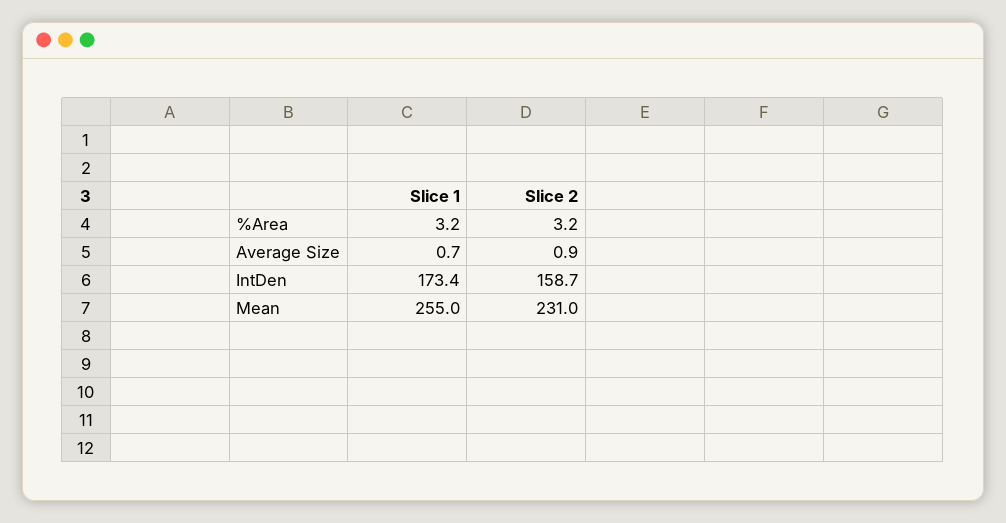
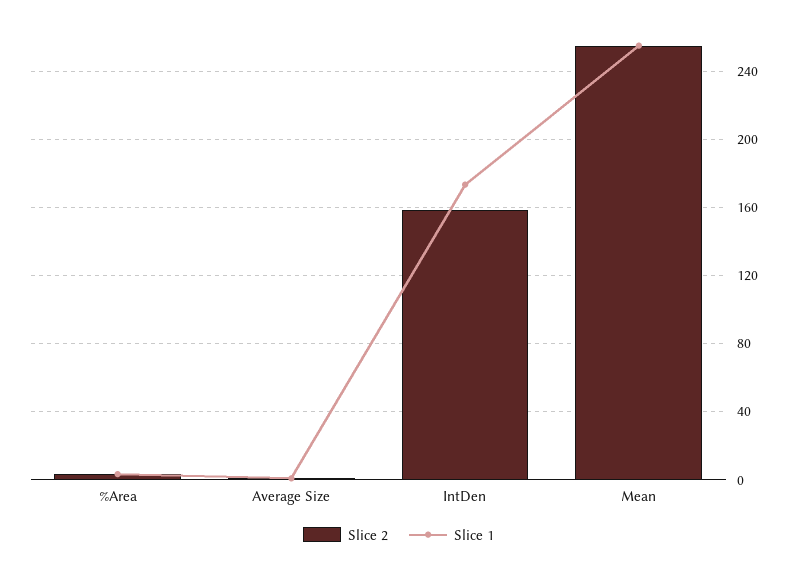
Slice 2, Mean: 231 -> 255

